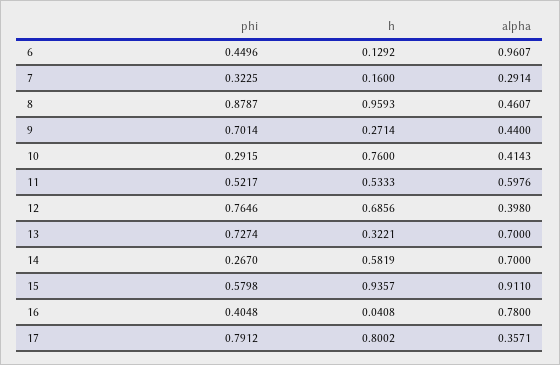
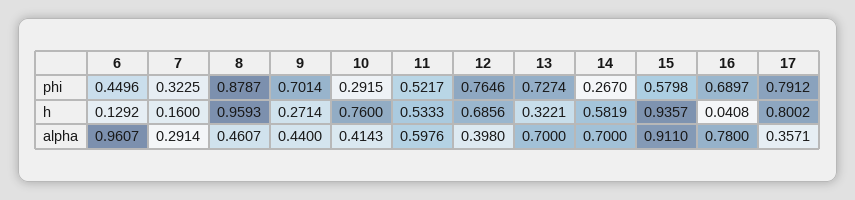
phi, 16: 0.4048 -> 0.6897

